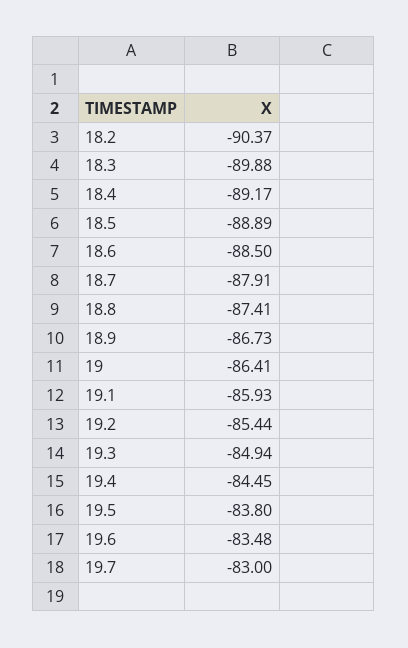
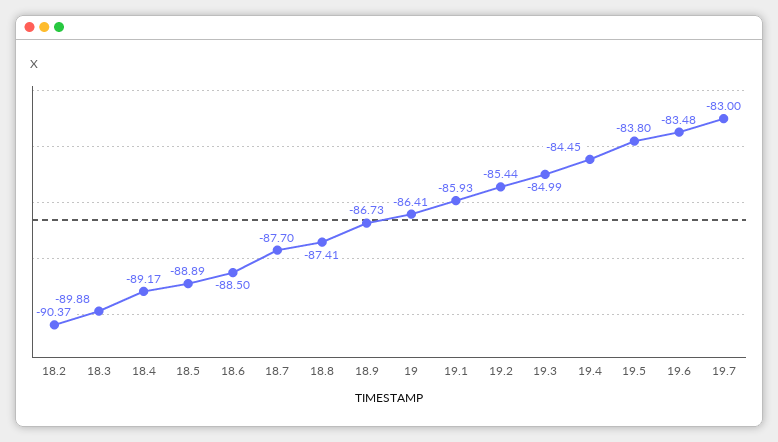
18.7: -87.91 -> -87.7
19.3: -84.94 -> -84.99

